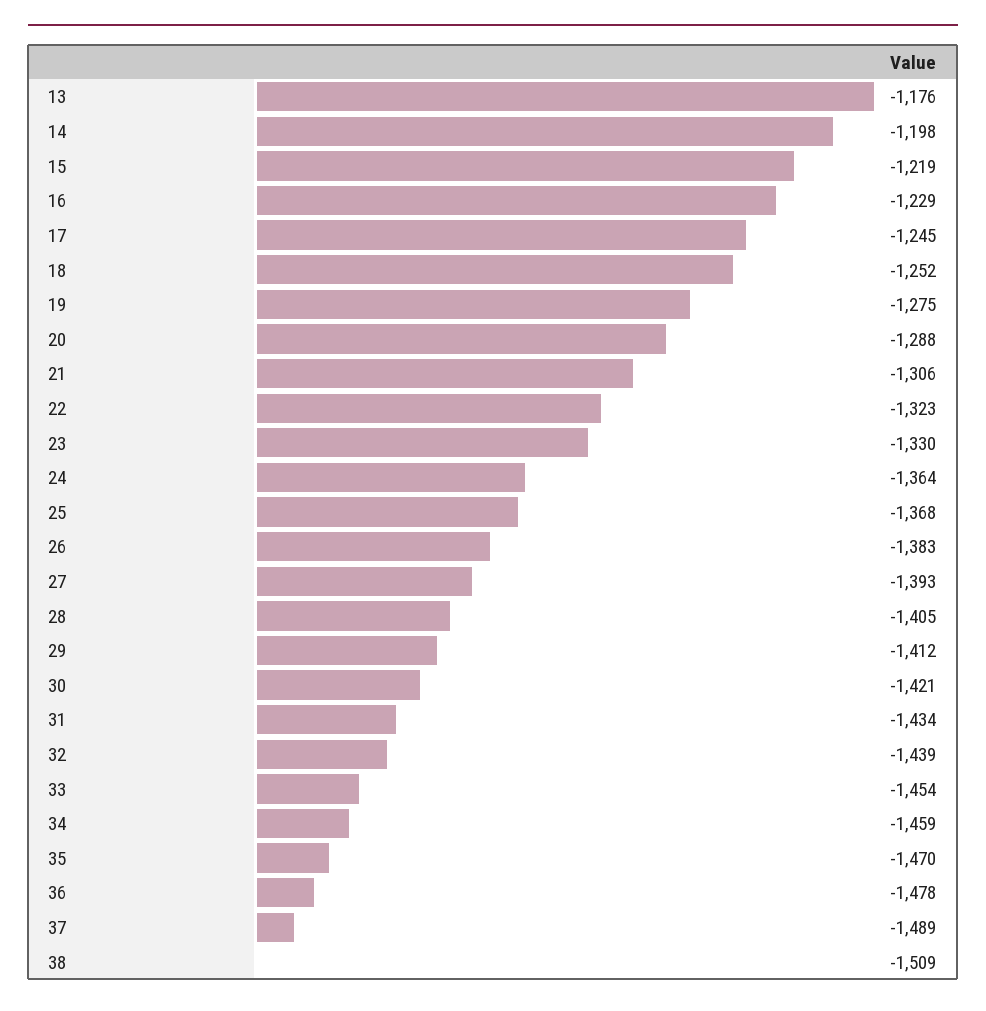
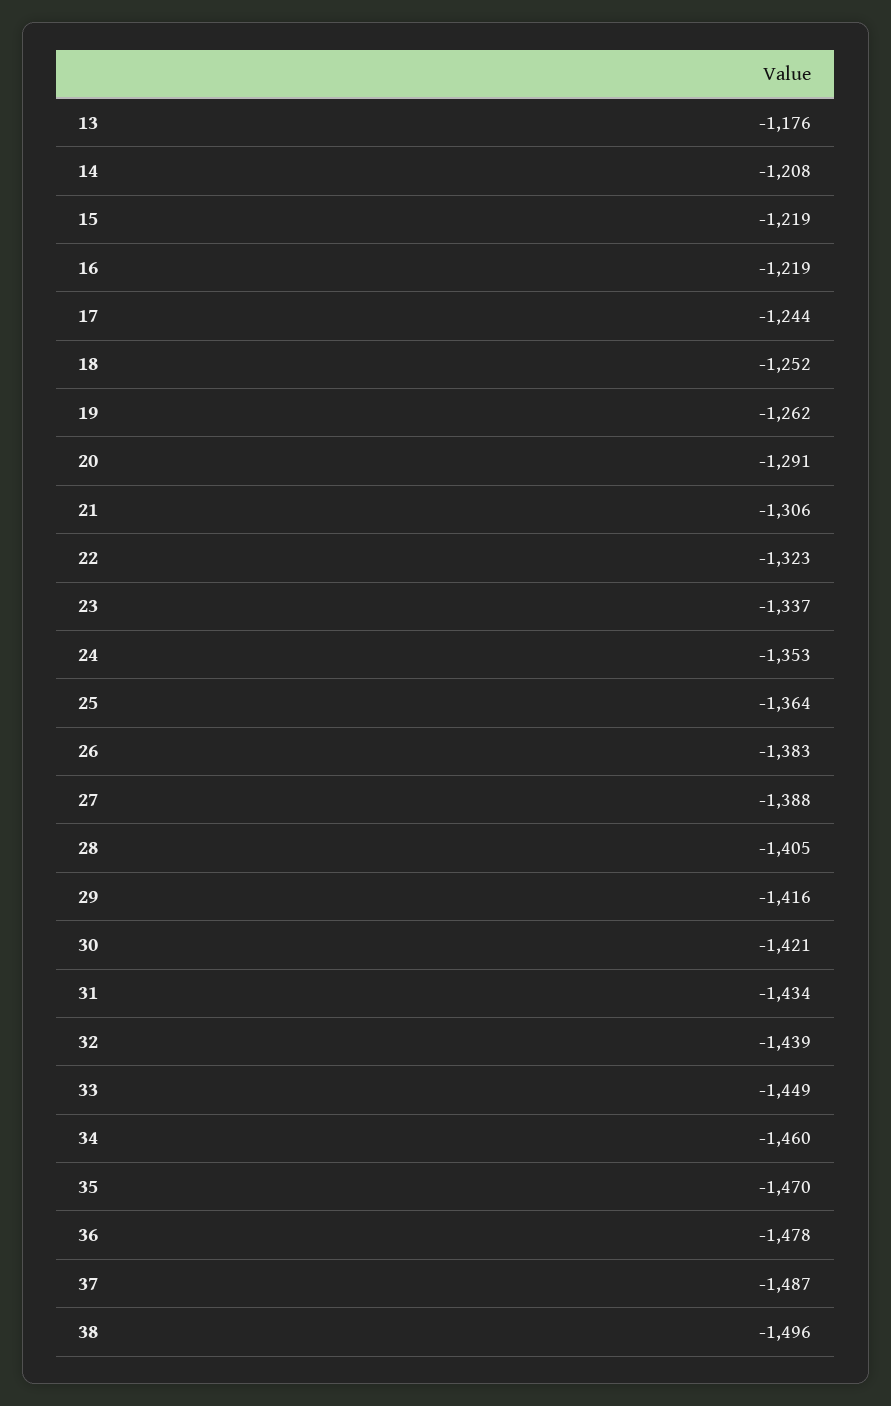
14: -1198 -> -1208
16: -1229 -> -1219
17: -1245 -> -1244
19: -1275 -> -1262
20: -1288 -> -1291
23: -1330 -> -1337
24: -1364 -> -1353
25: -1368 -> -1364
27: -1393 -> -1388
29: -1412 -> -1416
33: -1454 -> -1449
34: -1459 -> -1460
37: -1489 -> -1487
38: -1509 -> -1496

